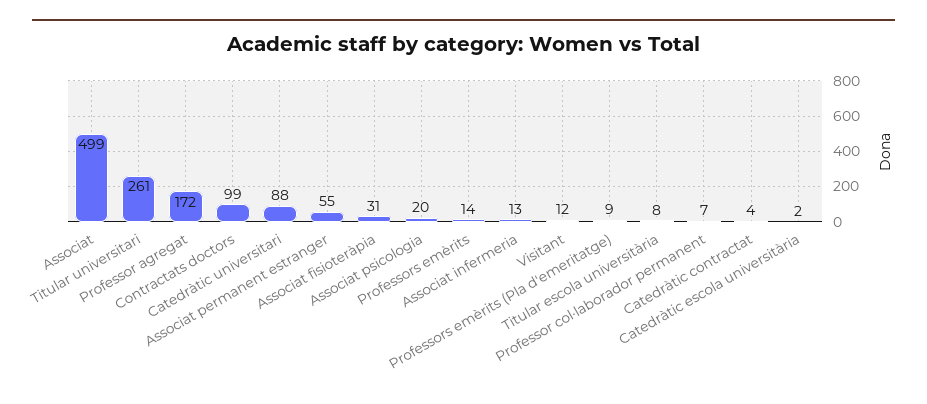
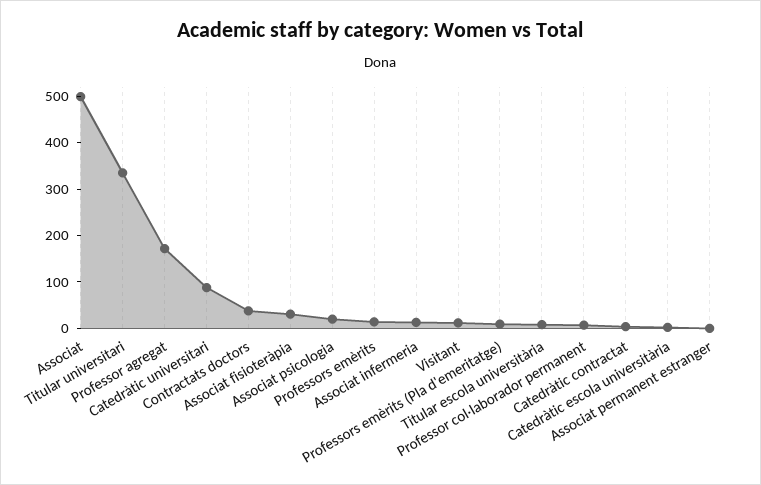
Titular universitari: 261 -> 340
Contractats doctors: 99 -> 40
Associat permanent estranger: 55 -> 0

